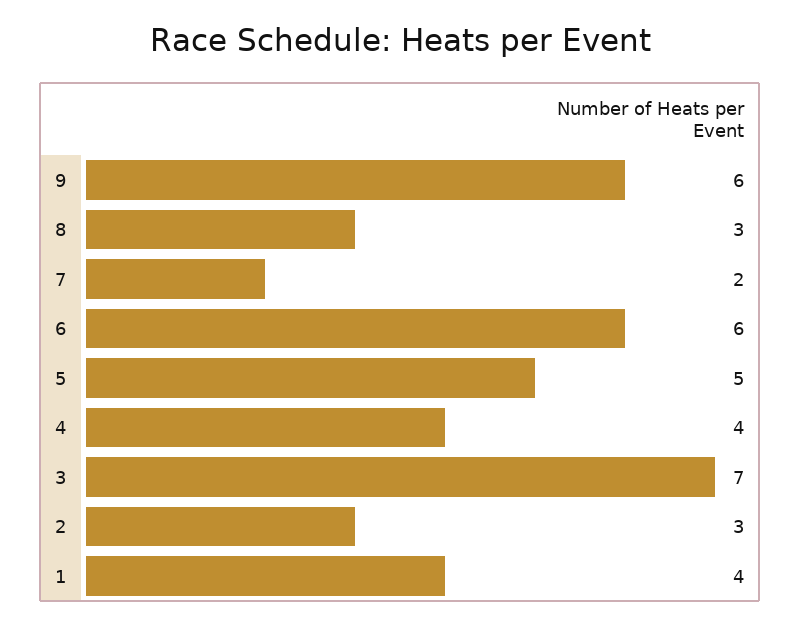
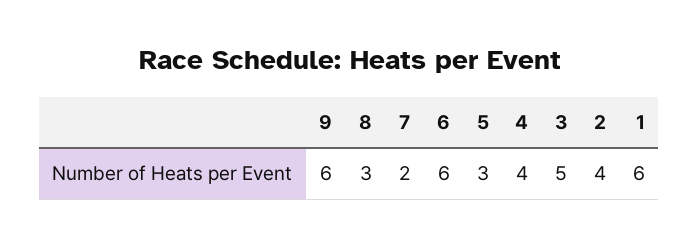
5: 5 -> 3
3: 7 -> 5
2: 3 -> 4
1: 4 -> 6

